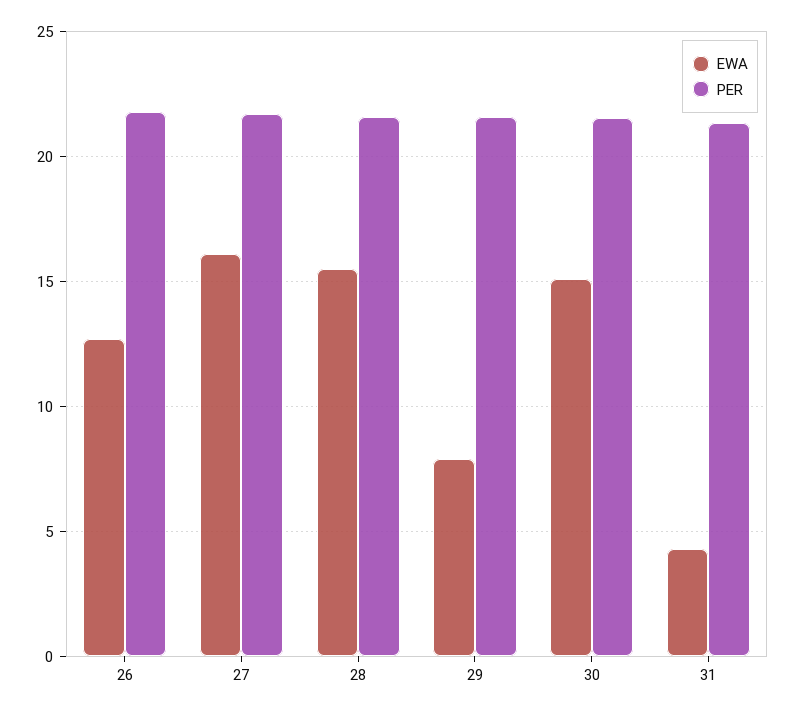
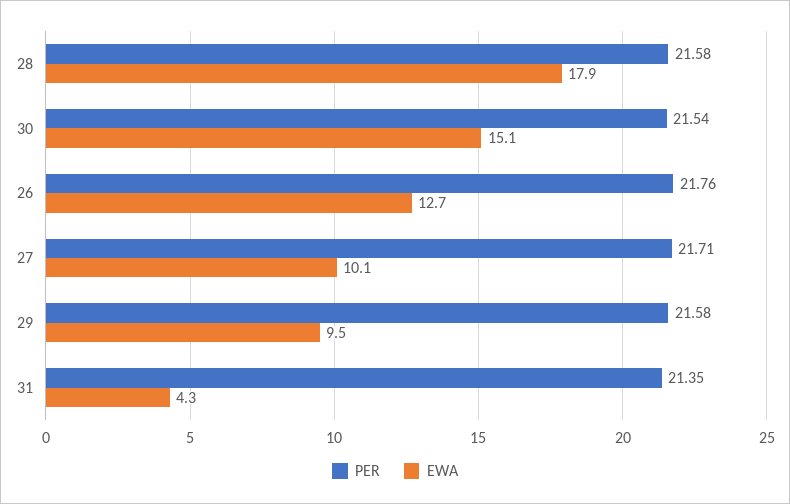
EWA, 27: 16 -> 10.1
EWA, 28: 15.5 -> 17.9
EWA, 29: 8 -> 9.5

